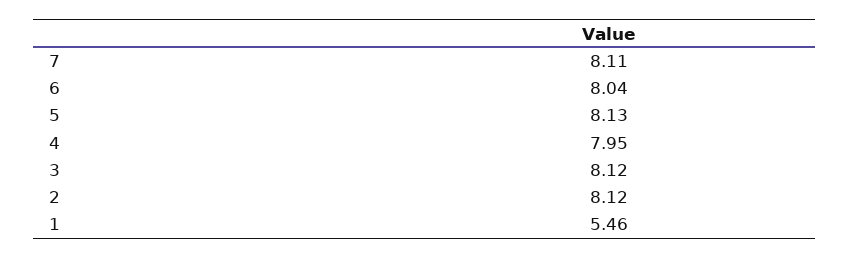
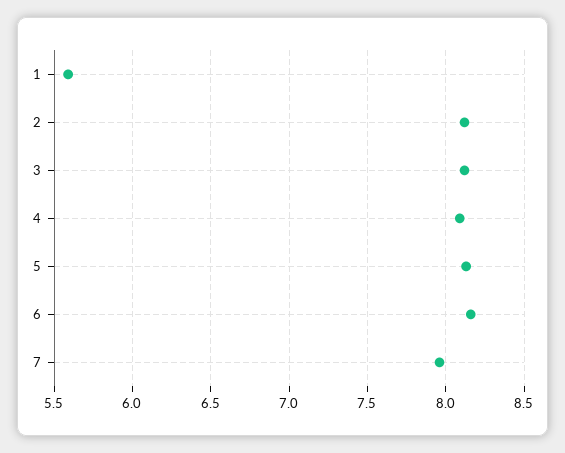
7: 8.11 -> 7.95
6: 8.04 -> 8.15
4: 7.95 -> 8.1
1: 5.46 -> 5.6

